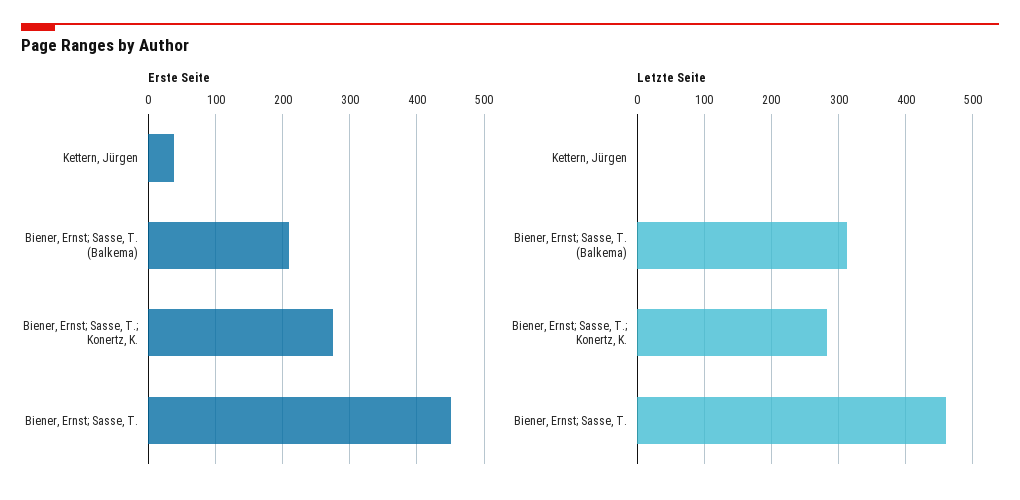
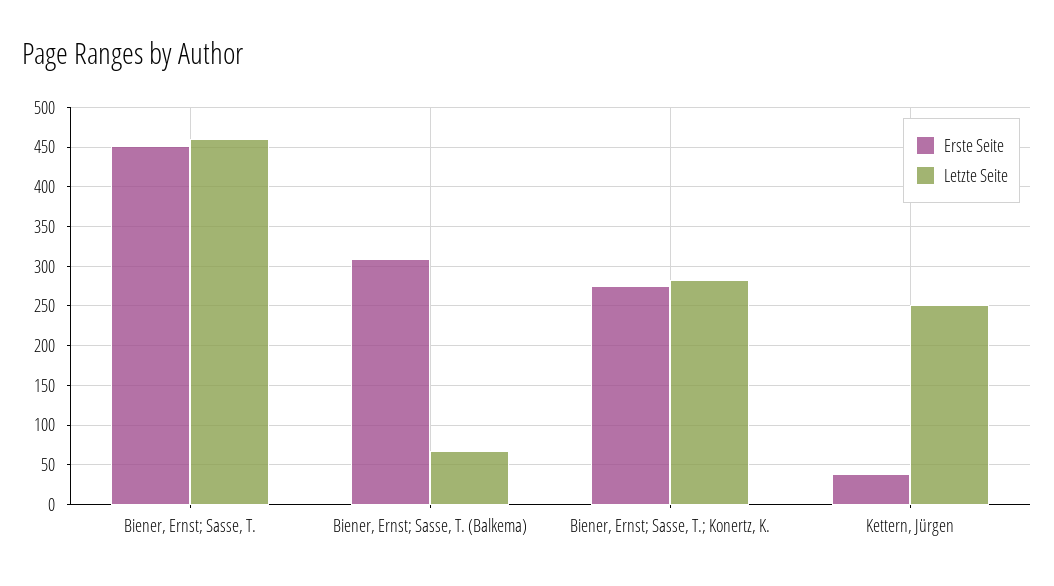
Erste Seite, Biener, Ernst; Sasse, T. (Balkema): 210 -> 310
Letzte Seite, Kettern, Jürgen: 0 -> 250
Letzte Seite, Biener, Ernst; Sasse, T. (Balkema): 310 -> 70

